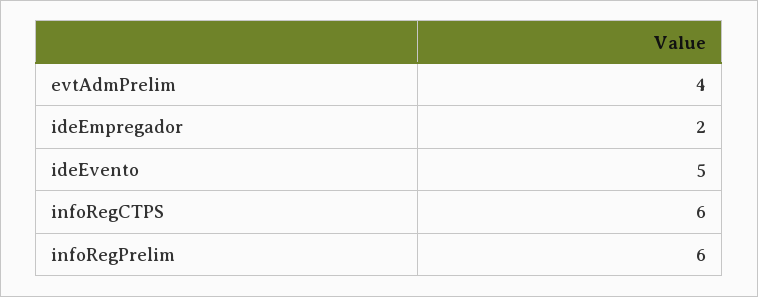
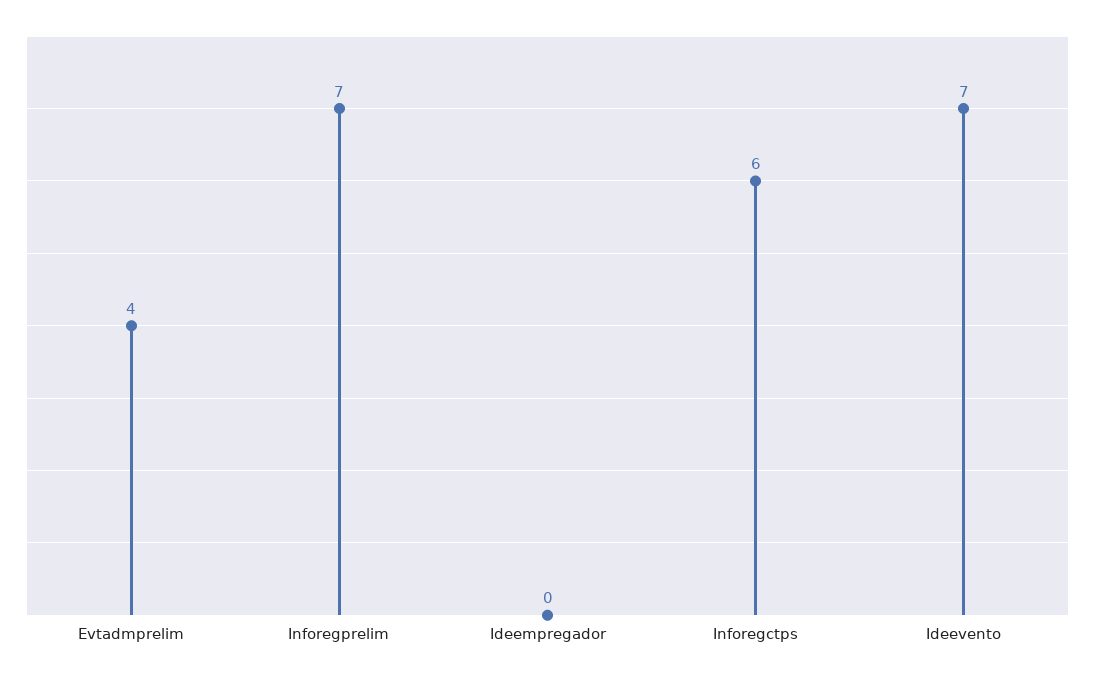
ideEmpregador: 2 -> 0
ideEvento: 5 -> 7
infoRegPrelim: 6 -> 7

